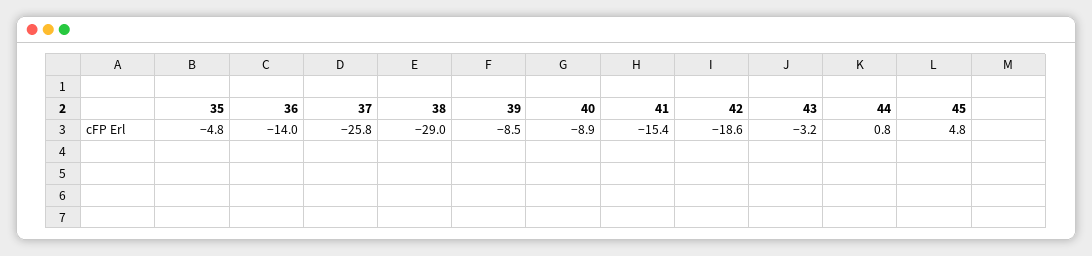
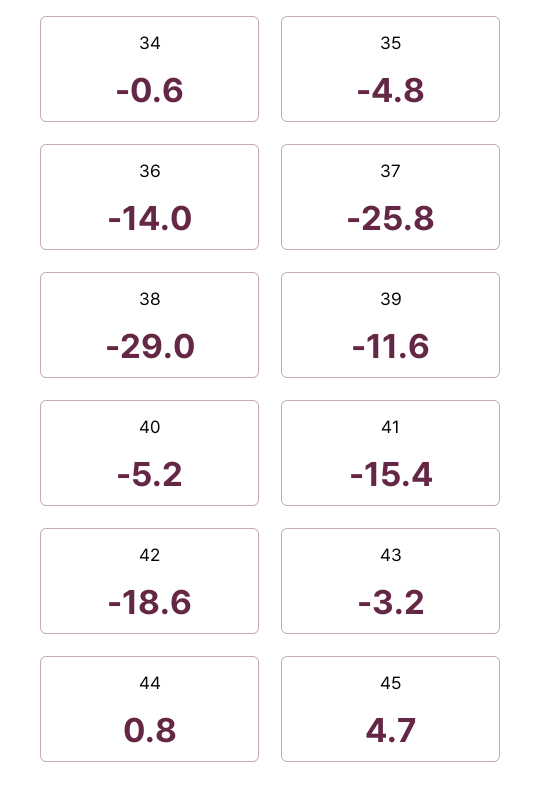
39: -8.5 -> -11.6
40: -8.9 -> -5.2
45: 4.8 -> 4.7
34: none -> -0.6

